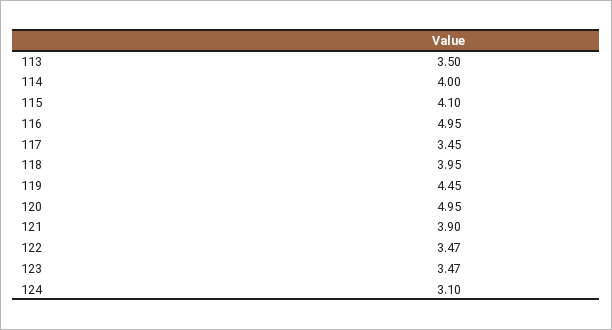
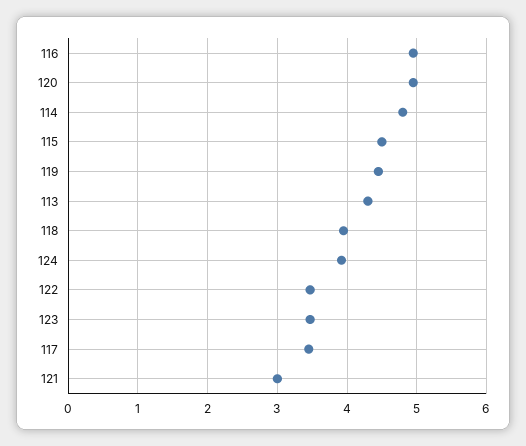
113: 3.5 -> 4.3
114: 4 -> 4.8
115: 4.1 -> 4.5
121: 3.9 -> 3
124: 3.1 -> 3.9

